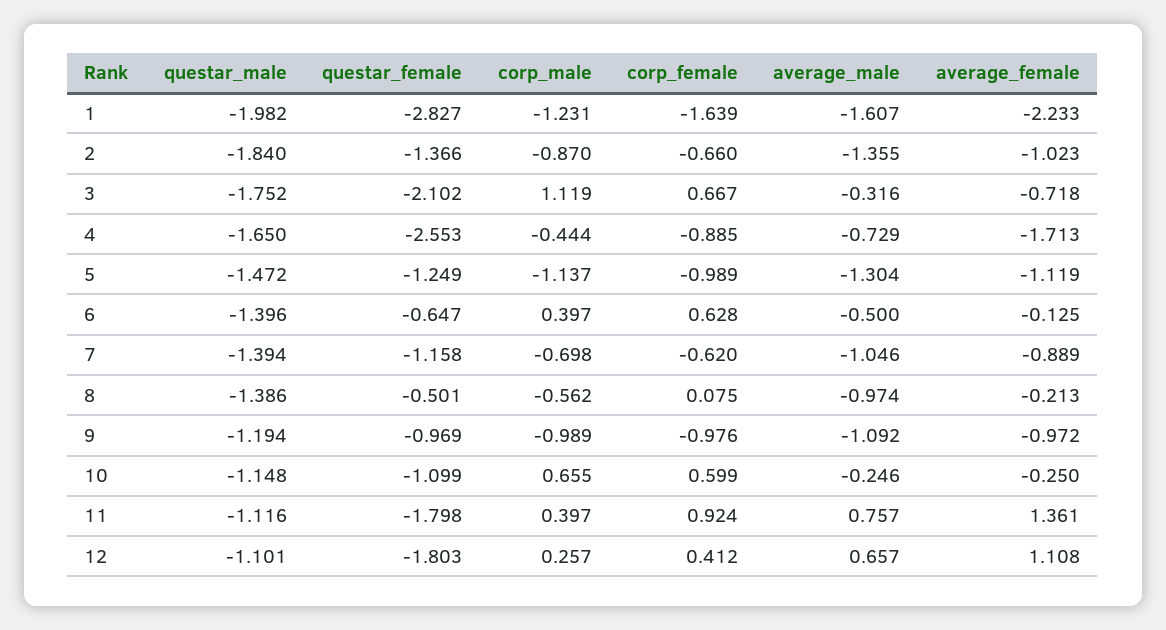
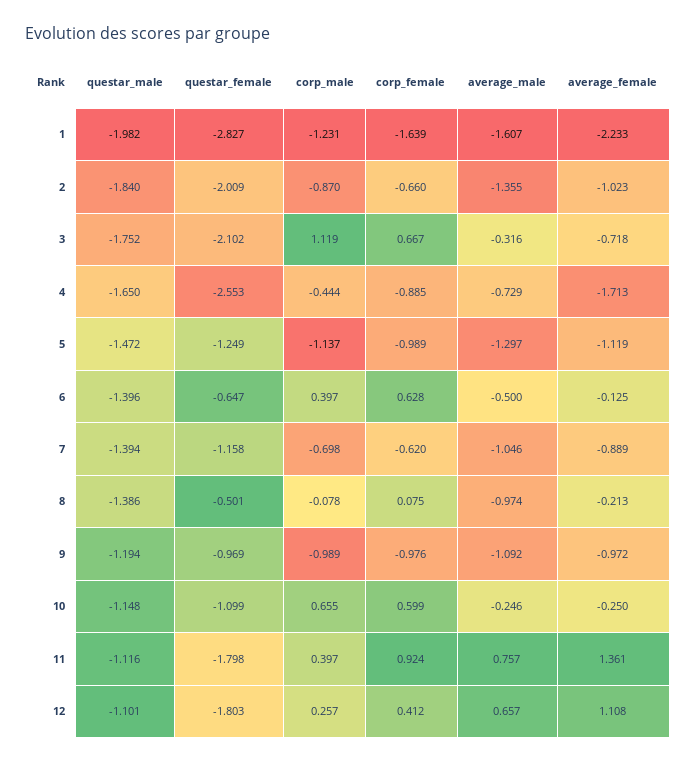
questar_female, 2: -1.366 -> -2.009
average_male, 5: -1.304 -> -1.297
corp_male, 8: -0.562 -> -0.078

